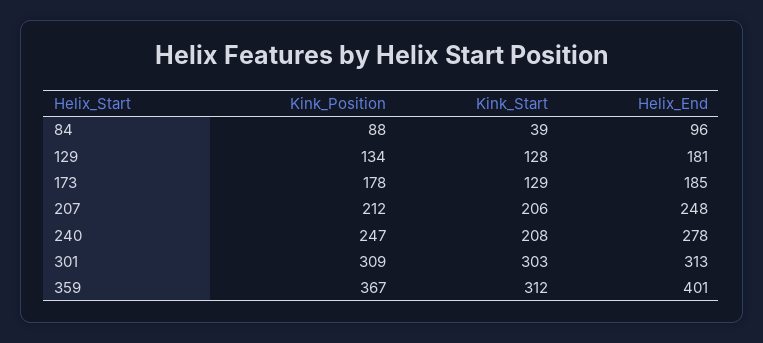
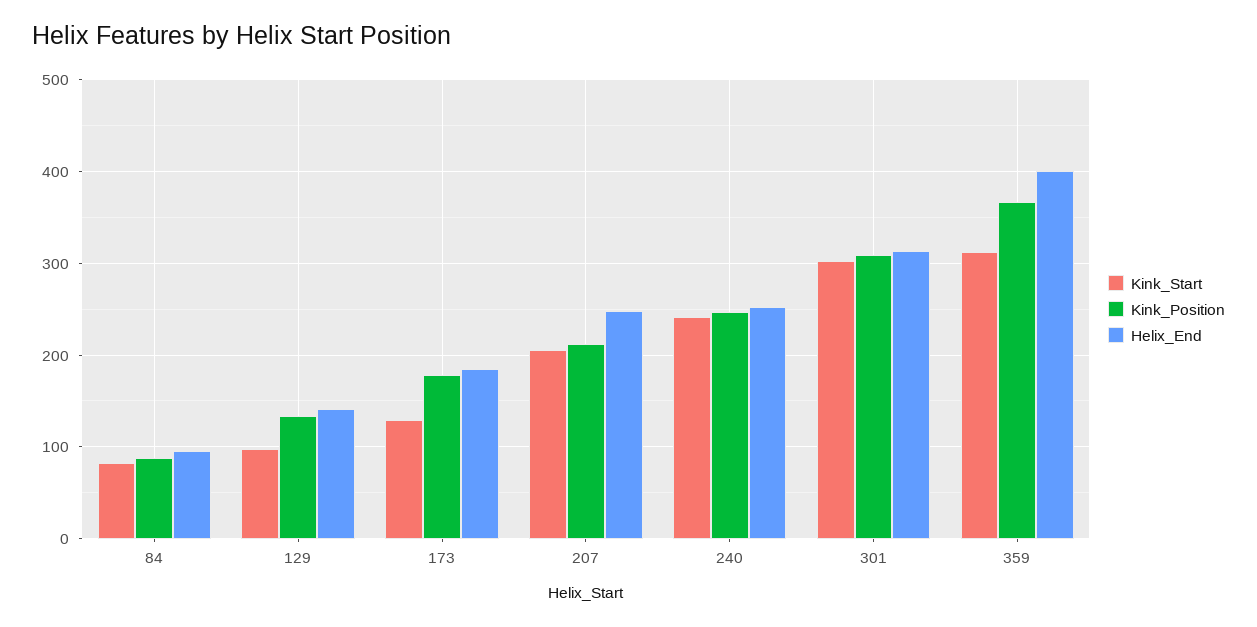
Kink_Start, 84: 39 -> 80
Kink_Start, 129: 128 -> 100
Helix_End, 129: 181 -> 140
Kink_Start, 240: 208 -> 240
Helix_End, 240: 278 -> 250

